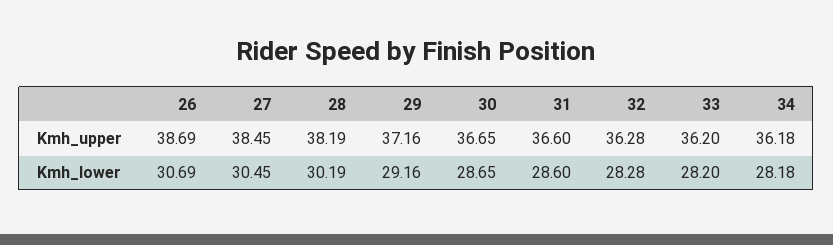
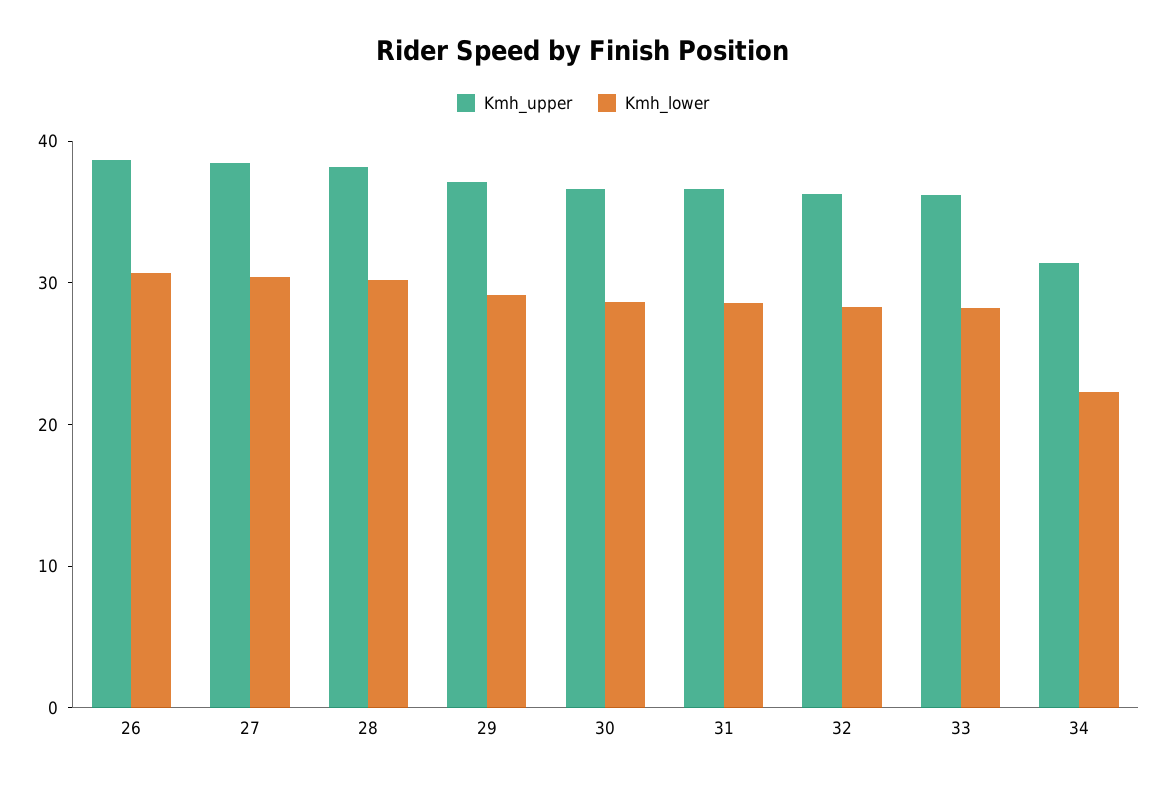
Kmh_upper, 34: 36.18 -> 32
Kmh_lower, 34: 28.18 -> 22

